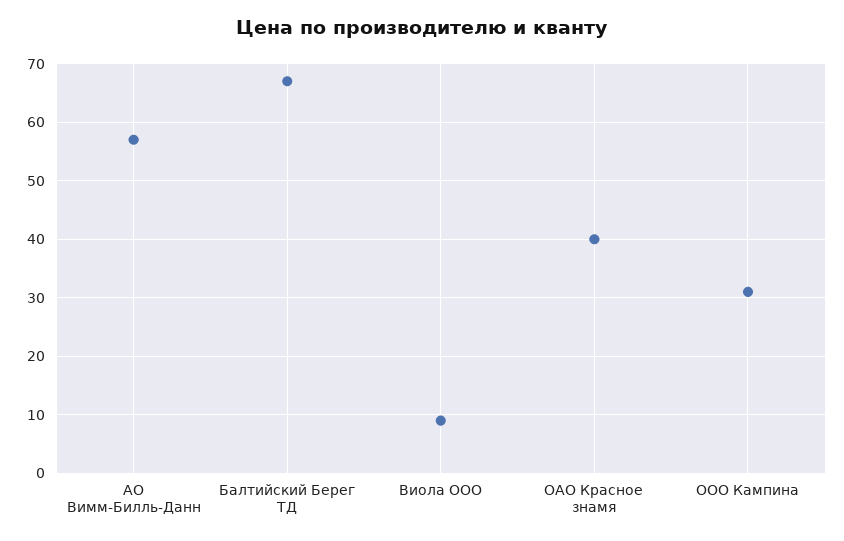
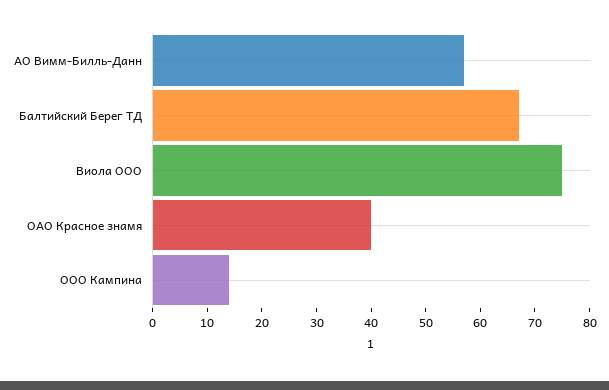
Виола ООО: 10 -> 75
ООО Кампина: 30 -> 15

